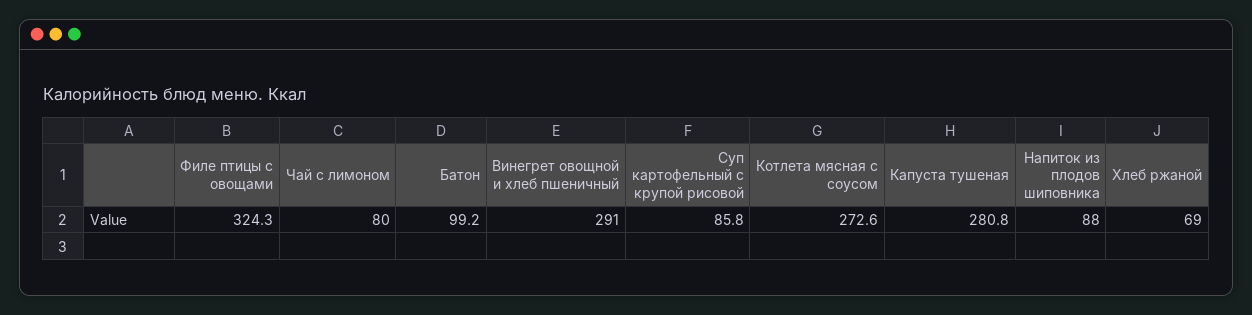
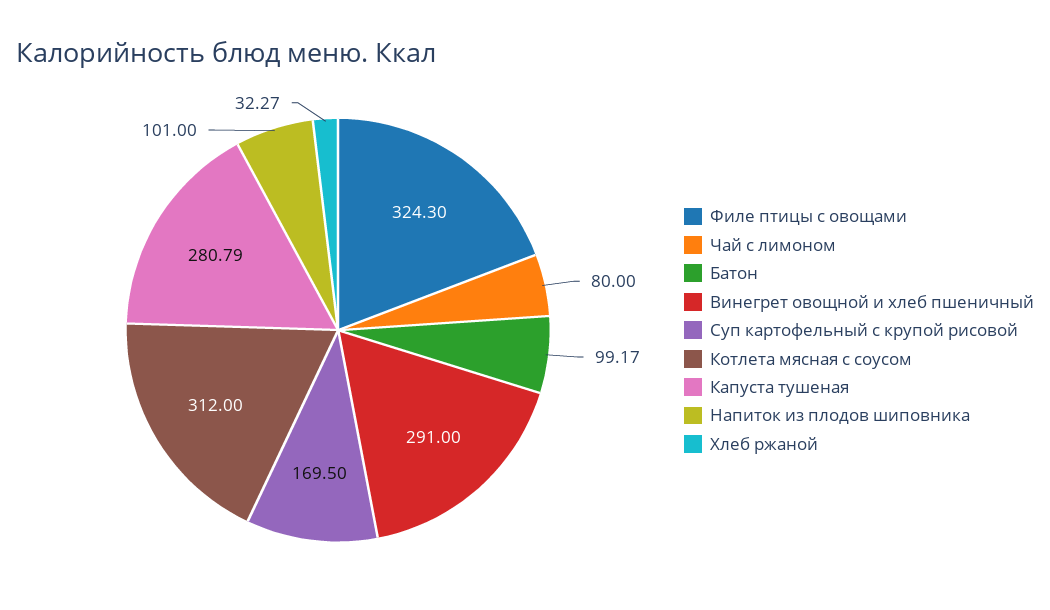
Суп картофельный с крупой рисовой: 85.8 -> 169.5
Котлета мясная с соусом: 272.6 -> 312
Напиток из плодов шиповника: 88 -> 101
Хлеб ржаной: 69 -> 32.27

